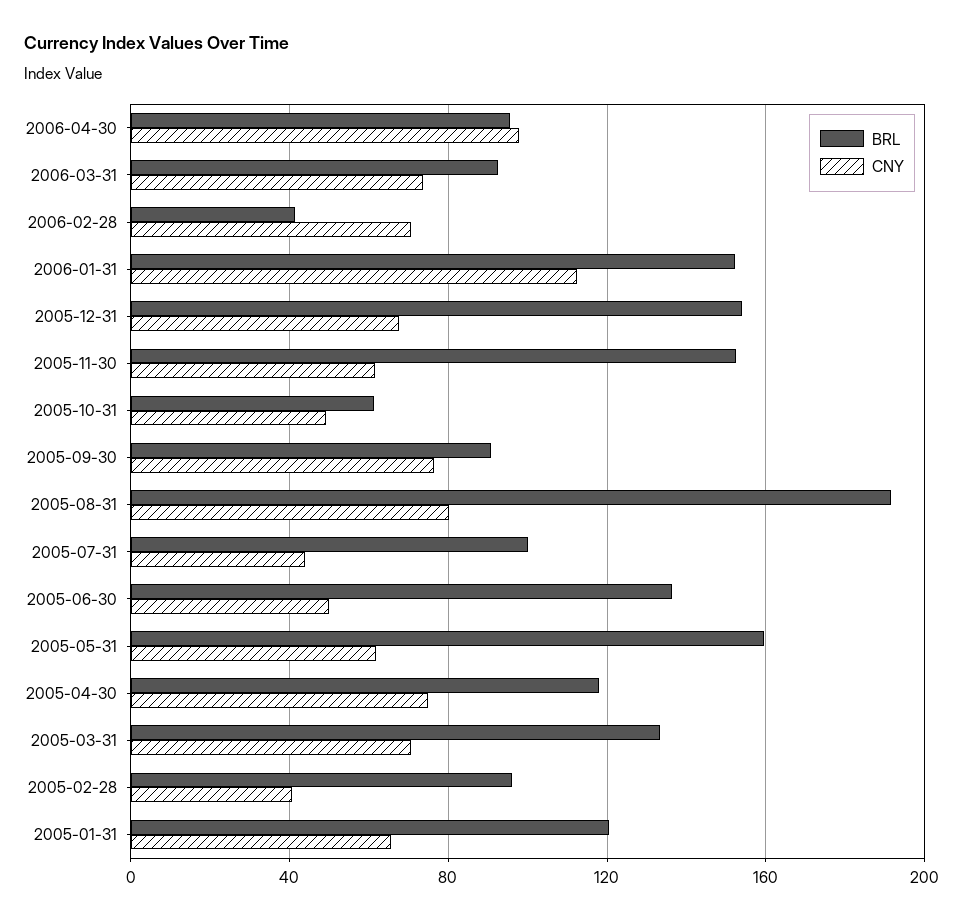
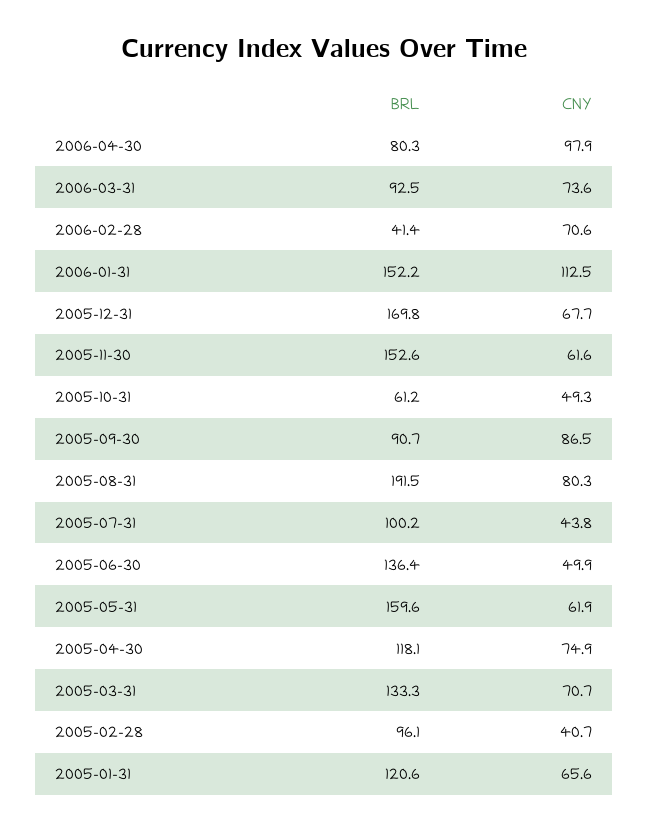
BRL, 2006-04-30: 95 -> 80.3
BRL, 2005-12-31: 155 -> 169.8
CNY, 2005-09-30: 75 -> 86.5

